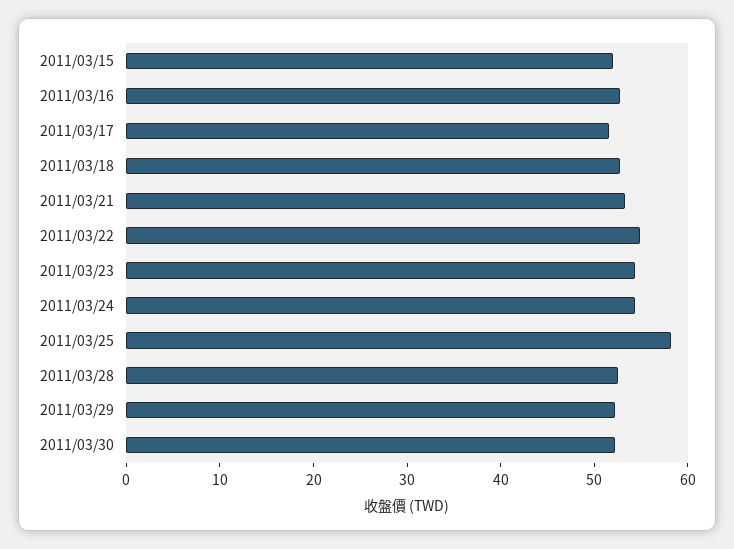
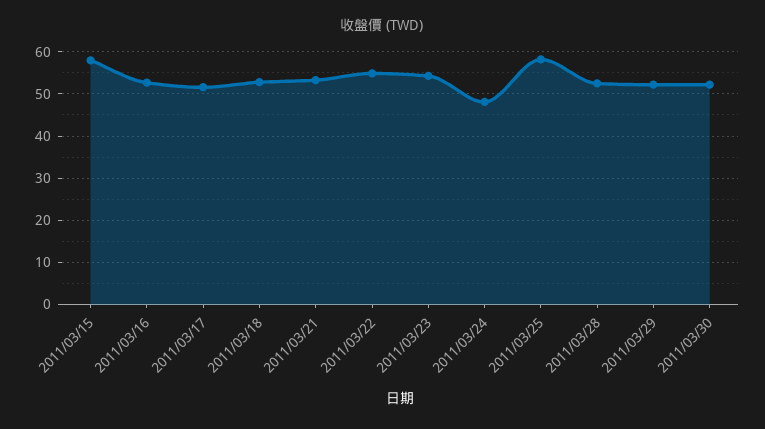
2011/03/15: 52 -> 58
2011/03/24: 54 -> 48

